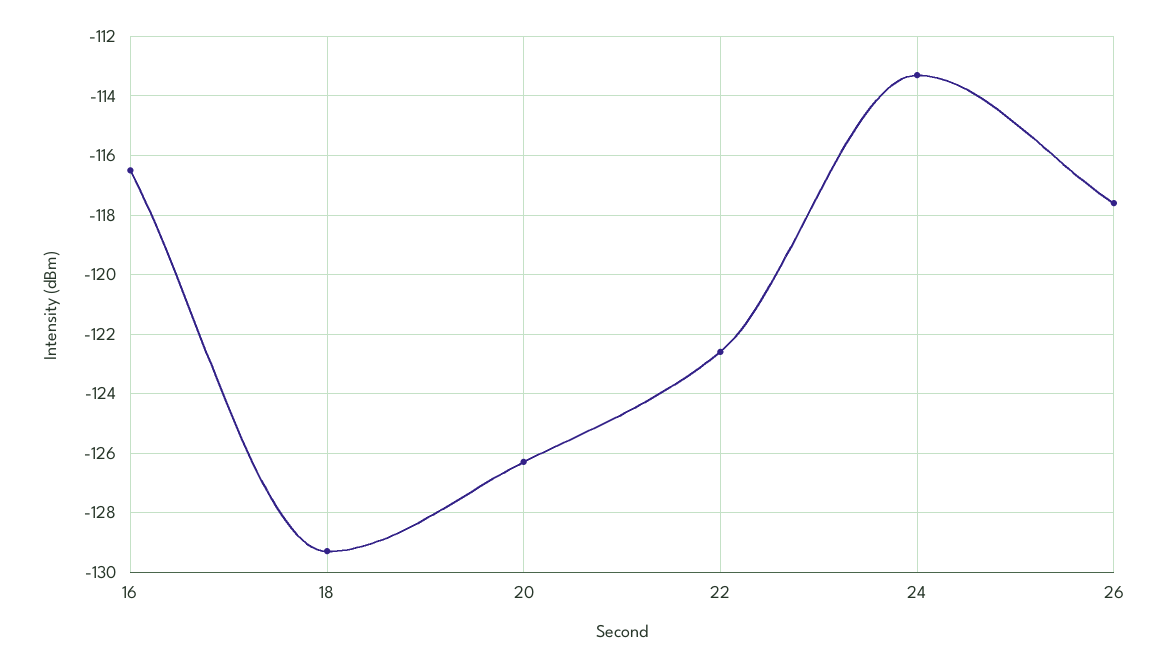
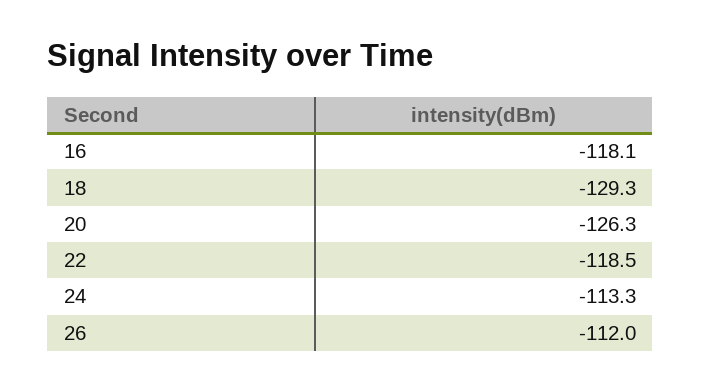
16: -116.5 -> -118.1
22: -122.5 -> -118.5
26: -117.5 -> -112

